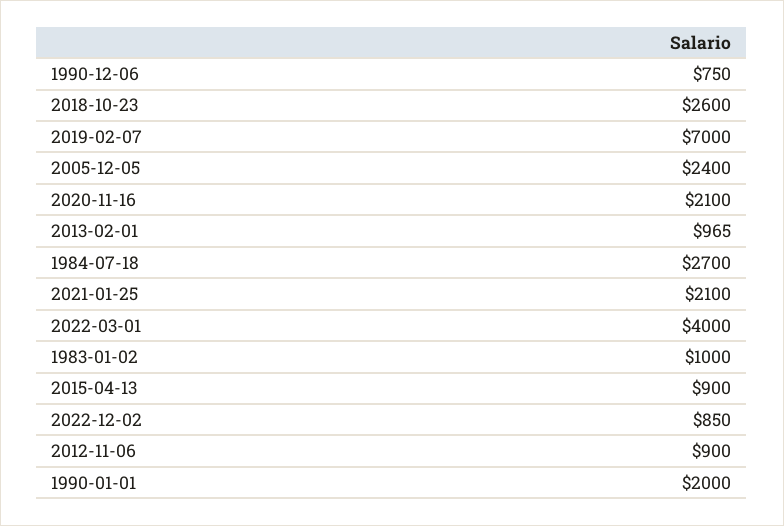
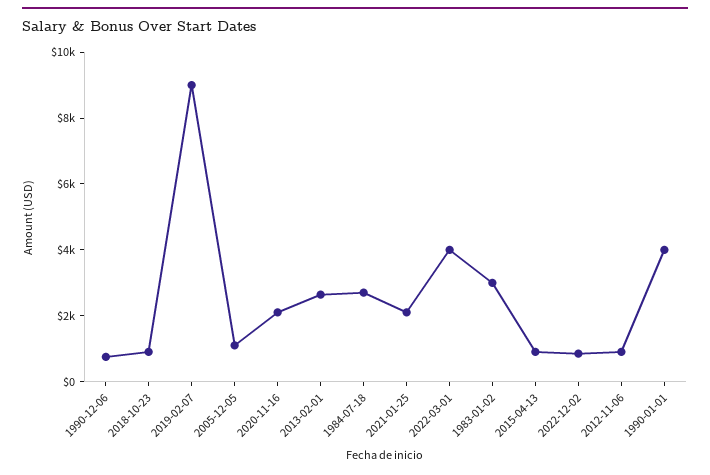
2018-10-23: 2600 -> 1000
2019-02-07: 7000 -> 9000
2005-12-05: 2400 -> 1000
2013-02-01: 965 -> 2500
1983-01-02: 1000 -> 3000
1990-01-01: 2000 -> 4000

